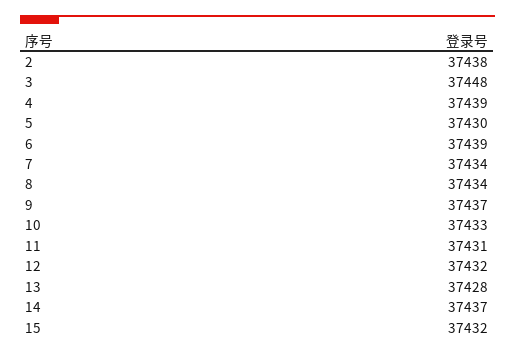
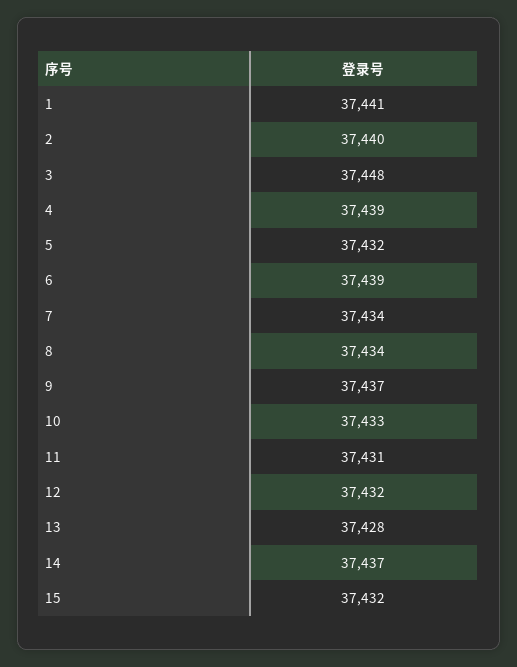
2: 37438 -> 37440
5: 37430 -> 37432
1: none -> 37441

